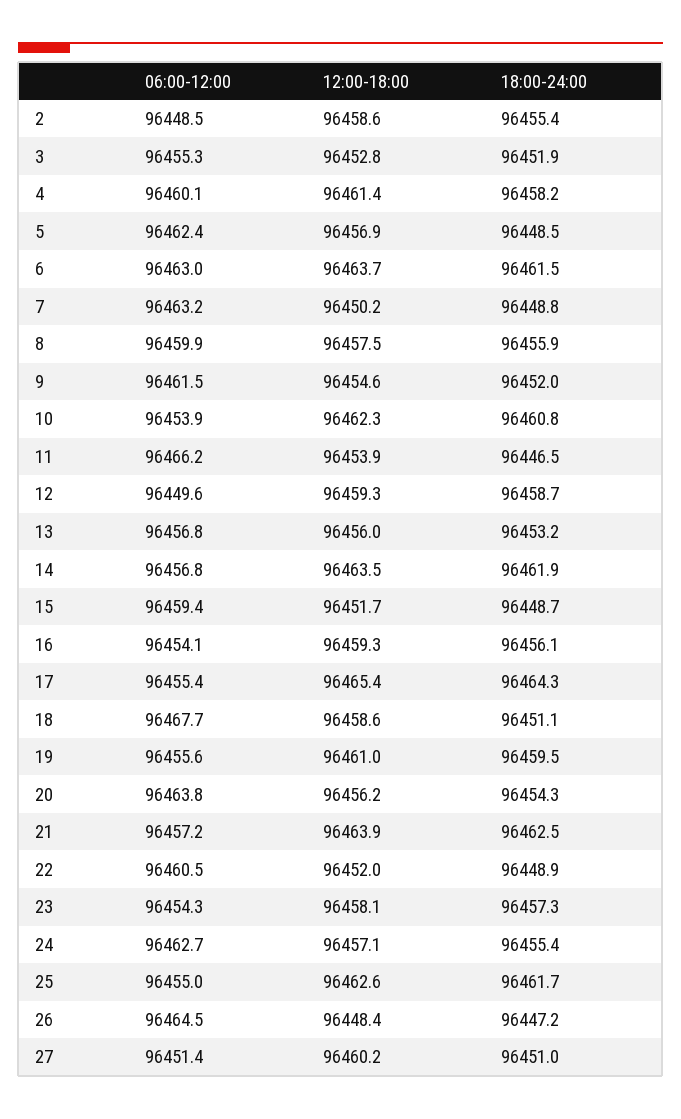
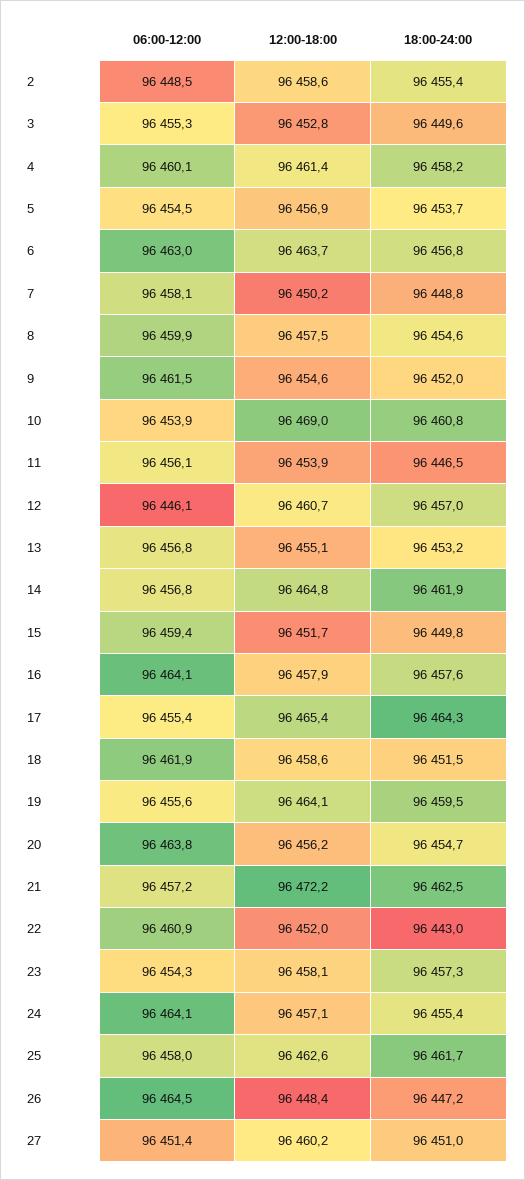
18:00-24:00, 3: 96451.9 -> 96449.6
06:00-12:00, 5: 96462.4 -> 96454.5
18:00-24:00, 5: 96448.5 -> 96453.7
18:00-24:00, 6: 96461.5 -> 96456.8
06:00-12:00, 7: 96463.2 -> 96458.1
18:00-24:00, 8: 96455.9 -> 96454.6
12:00-18:00, 10: 96462.3 -> 96469
06:00-12:00, 11: 96466.2 -> 96456.1
06:00-12:00, 12: 96449.6 -> 96446.1
12:00-18:00, 12: 96459.3 -> 96460.7
18:00-24:00, 12: 96458.7 -> 96457
12:00-18:00, 13: 96456 -> 96455.1
12:00-18:00, 14: 96463.5 -> 96464.8
18:00-24:00, 15: 96448.7 -> 96449.8
06:00-12:00, 16: 96454.1 -> 96464.1
12:00-18:00, 16: 96459.3 -> 96457.9
18:00-24:00, 16: 96456.1 -> 96457.6
06:00-12:00, 18: 96467.7 -> 96461.9
18:00-24:00, 18: 96451.1 -> 96451.5
12:00-18:00, 19: 96461 -> 96464.1
18:00-24:00, 20: 96454.3 -> 96454.7
12:00-18:00, 21: 96463.9 -> 96472.2
06:00-12:00, 22: 96460.5 -> 96460.9
18:00-24:00, 22: 96448.9 -> 96443
06:00-12:00, 24: 96462.7 -> 96464.1
06:00-12:00, 25: 96455 -> 96458

